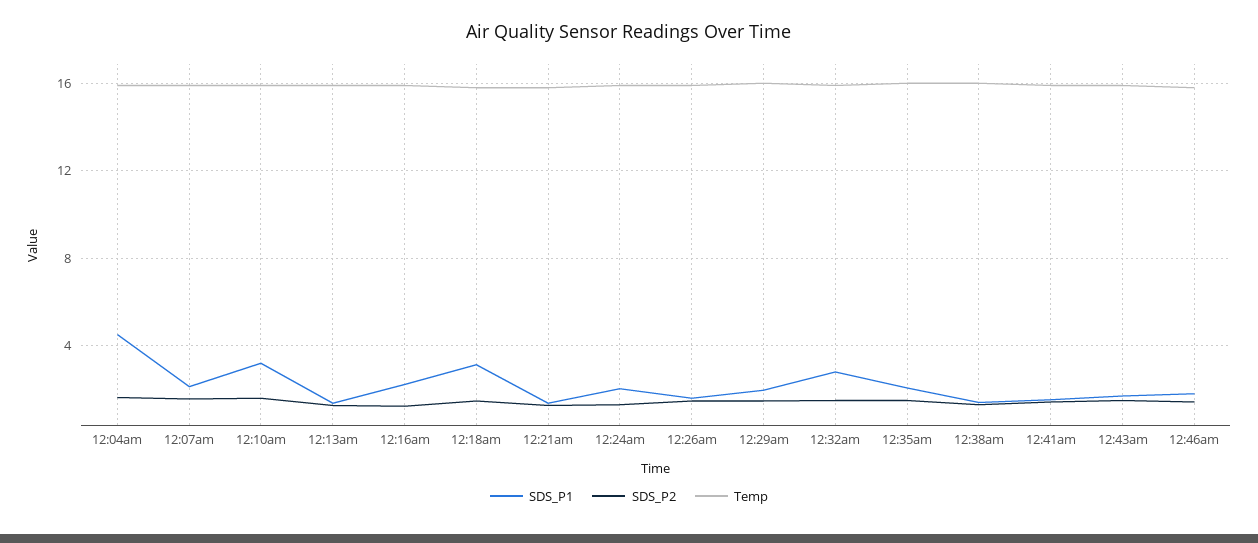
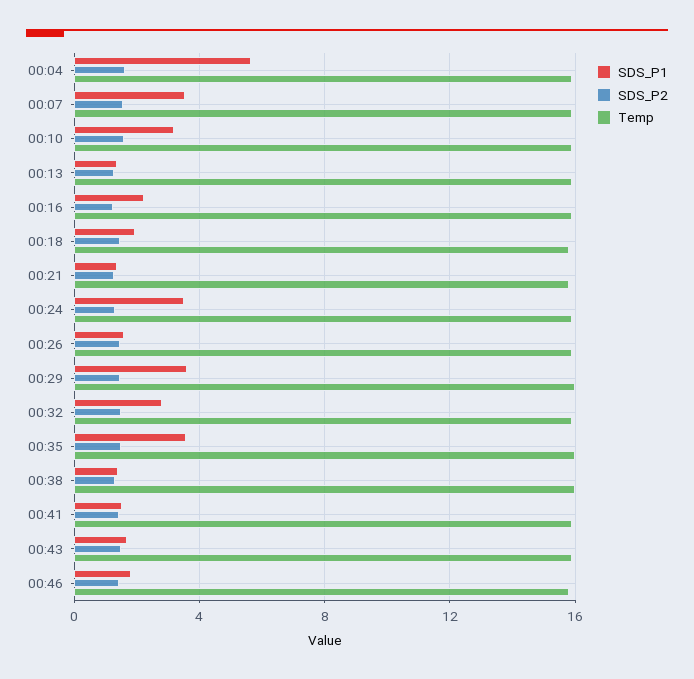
SDS_P1, 12:04am: 4.5 -> 5.5
SDS_P1, 12:07am: 2 -> 3.5
SDS_P1, 12:18am: 3 -> 2
SDS_P1, 12:24am: 2 -> 3.5
SDS_P1, 12:29am: 2 -> 3.5
SDS_P1, 12:35am: 2 -> 3.5

